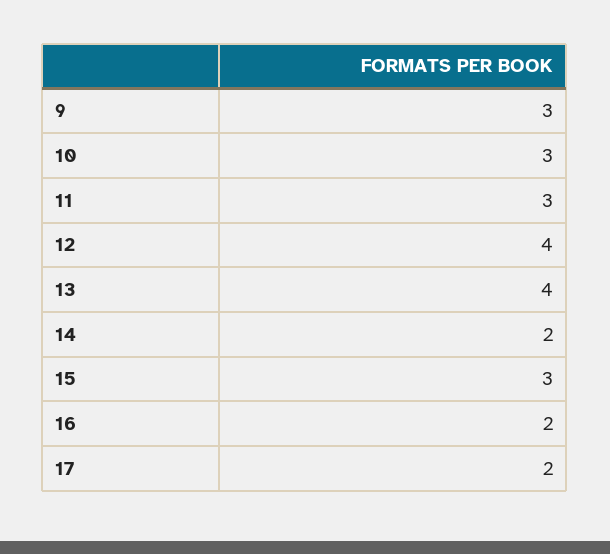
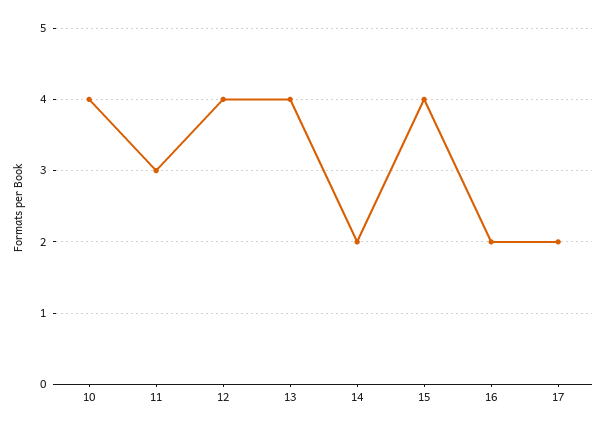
9: 3 -> none
10: 3 -> 4
15: 3 -> 4

